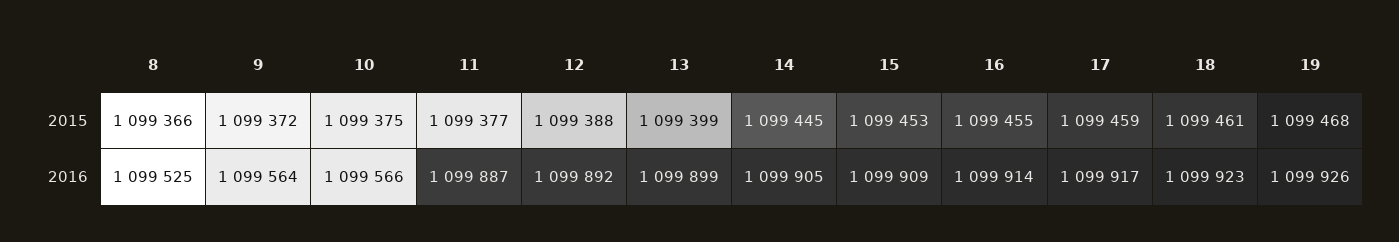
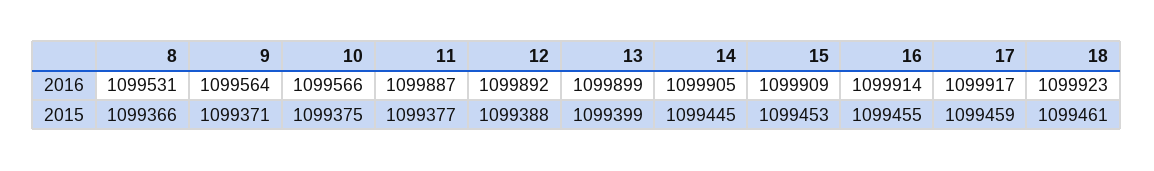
9, 2015: 1099372 -> 1099371
19, 2015: 1099468 -> none
8, 2016: 1099525 -> 1099531
19, 2016: 1099926 -> none

